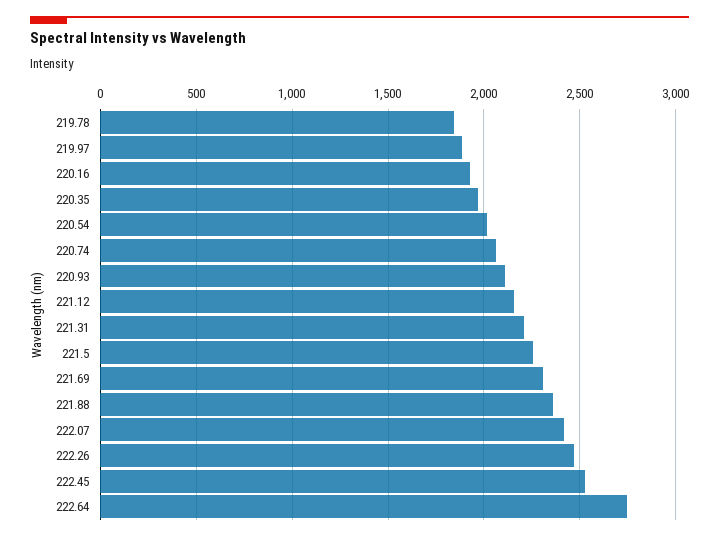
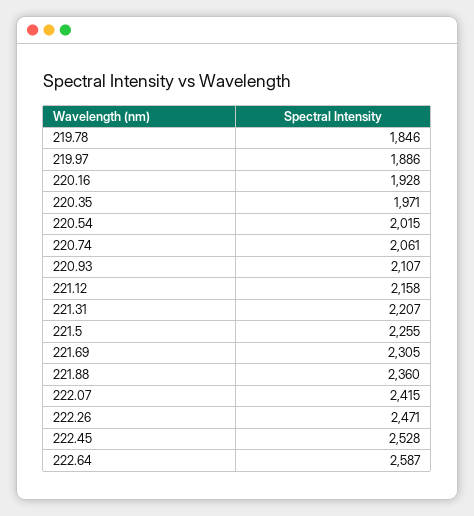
222.64: 2750 -> 2587

